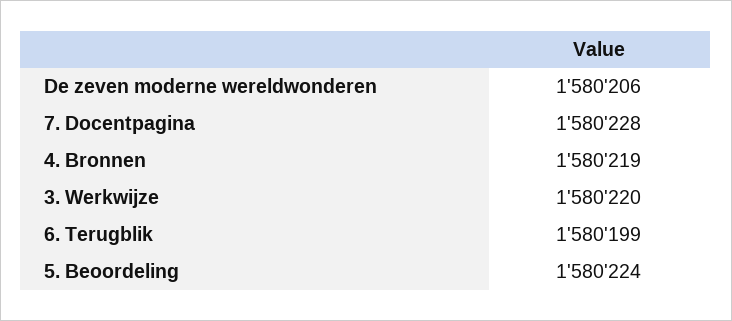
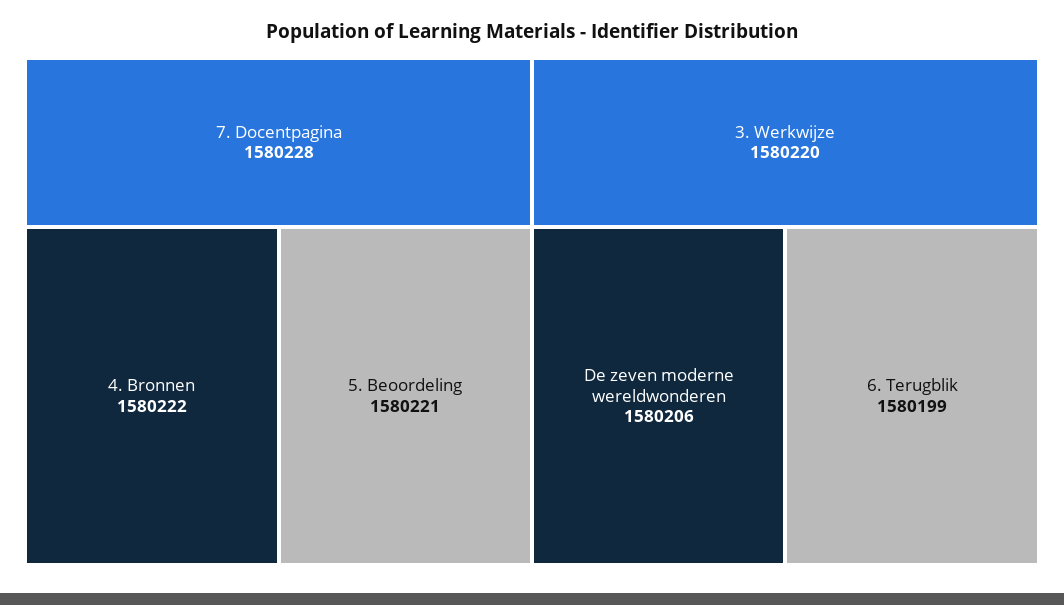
4. Bronnen: 1580219 -> 1580222
5. Beoordeling: 1580224 -> 1580221

